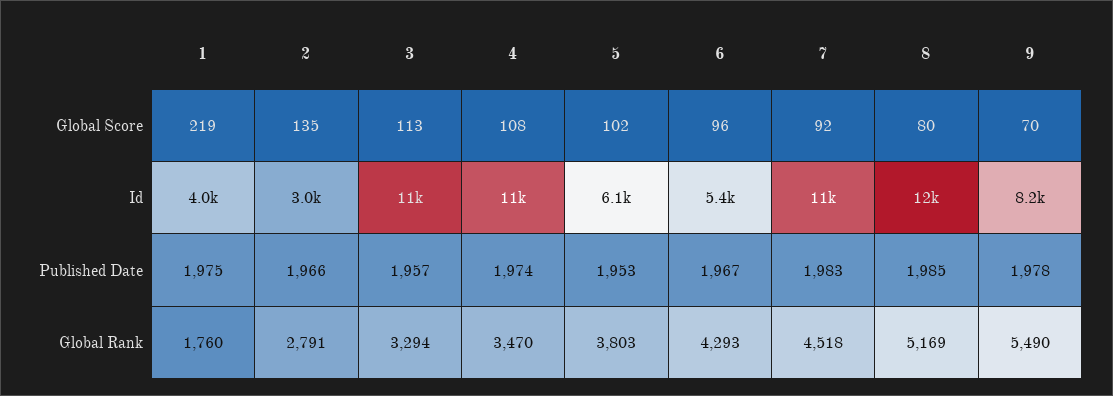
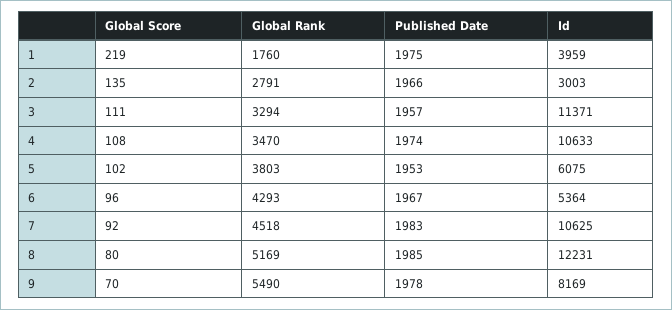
3, Global Score: 113 -> 111

